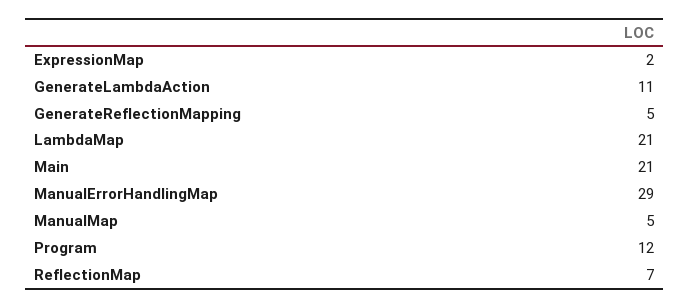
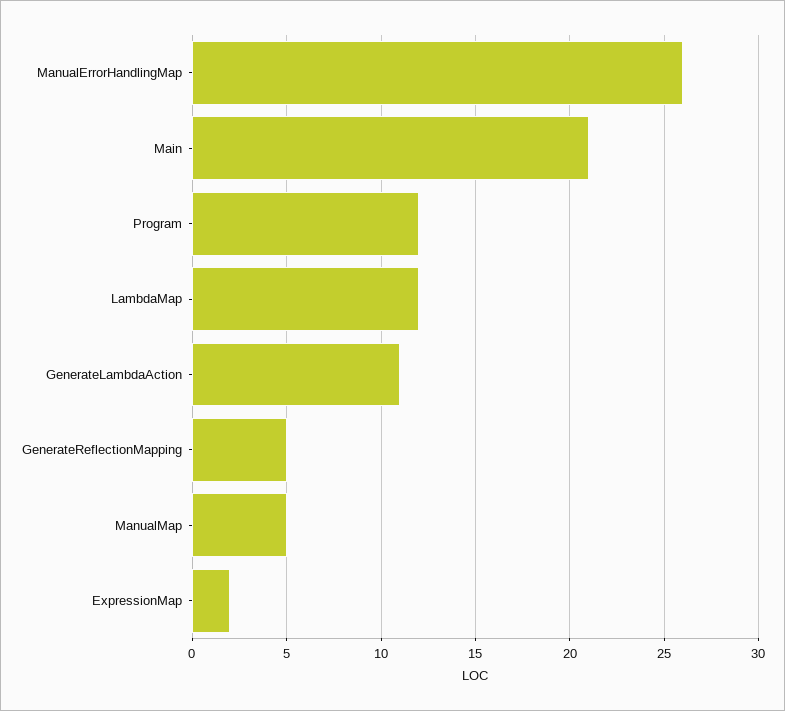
LambdaMap: 21 -> 12
ManualErrorHandlingMap: 29 -> 26
ReflectionMap: 7 -> none

